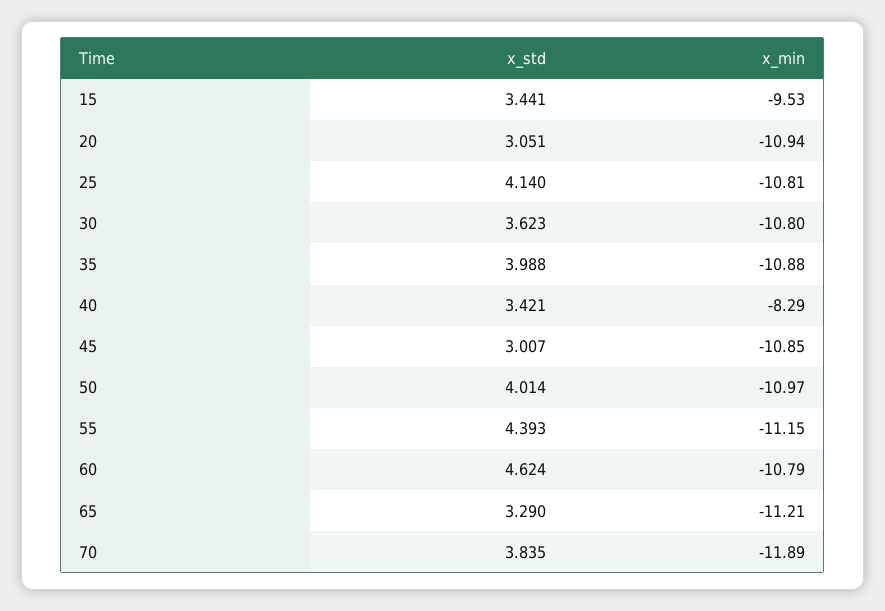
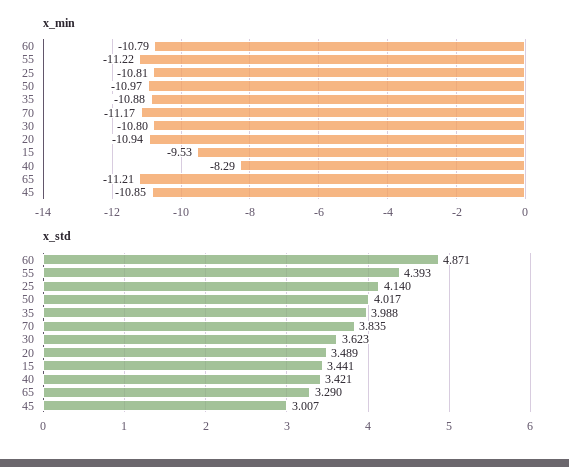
x_std, 20: 3.051 -> 3.489
x_std, 50: 4.014 -> 4.017
x_min, 55: -11.15 -> -11.22
x_std, 60: 4.624 -> 4.871
x_min, 70: -11.89 -> -11.17

